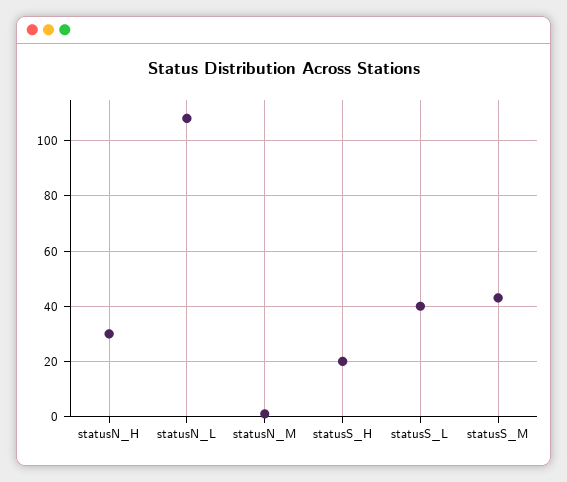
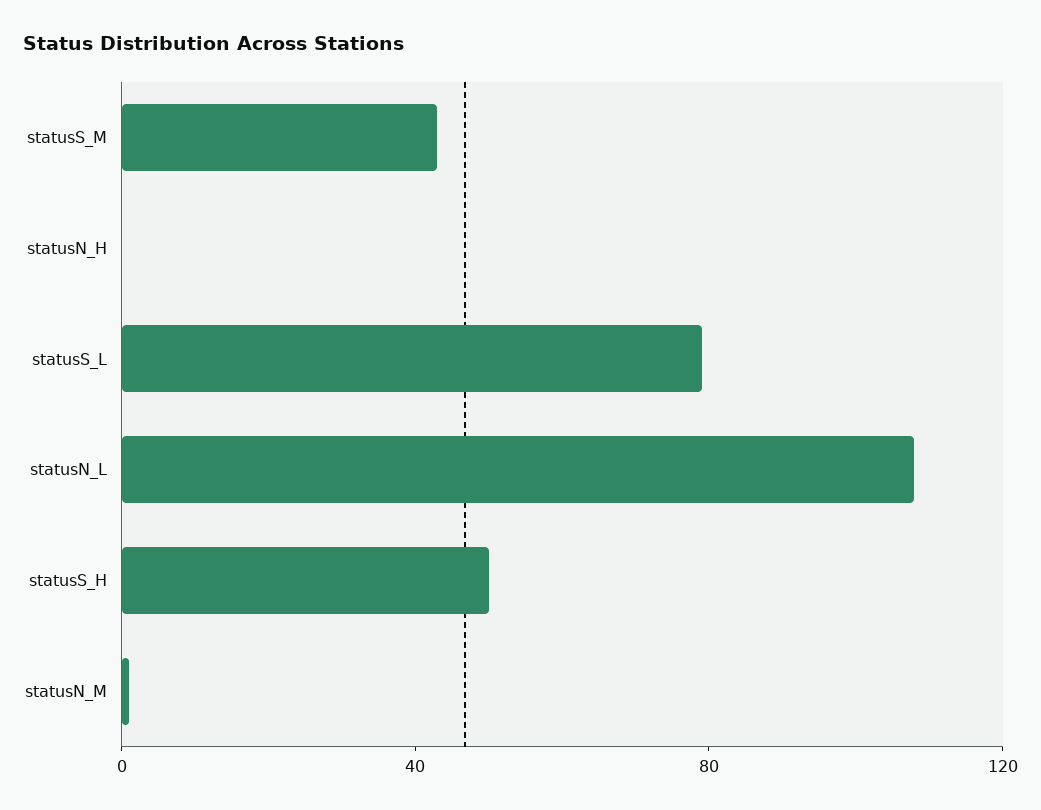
statusN_H: 30 -> 0
statusS_H: 20 -> 50
statusS_L: 40 -> 80

